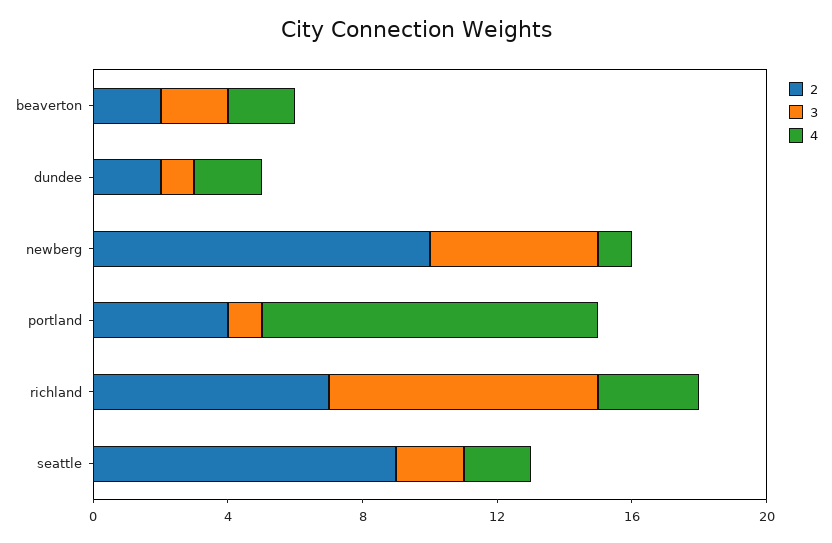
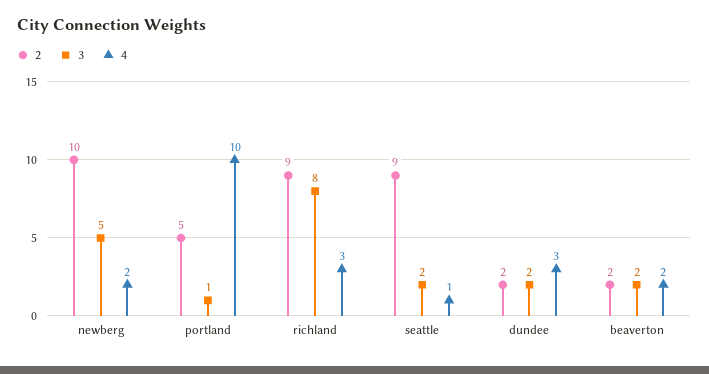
3, dundee: 1 -> 2
4, dundee: 2 -> 3
4, newberg: 1 -> 2
2, portland: 4 -> 5
2, richland: 7 -> 9
4, seattle: 2 -> 1

